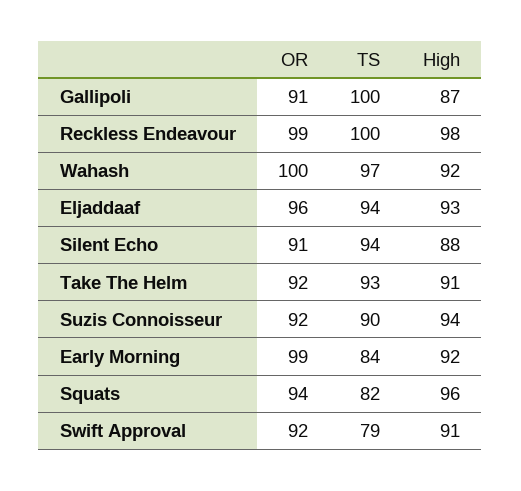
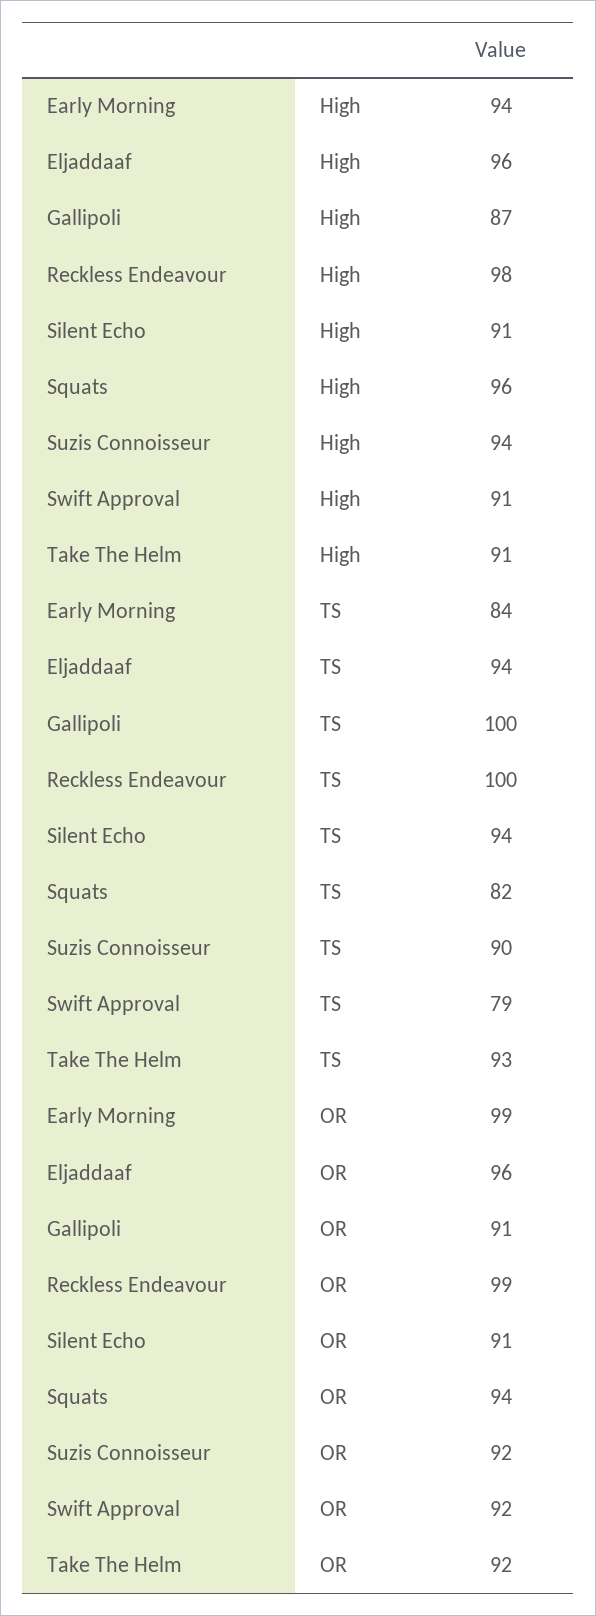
OR, Wahash: 100 -> none
TS, Wahash: 97 -> none
High, Wahash: 92 -> none
High, Eljaddaaf: 93 -> 96
High, Silent Echo: 88 -> 91
High, Early Morning: 92 -> 94

